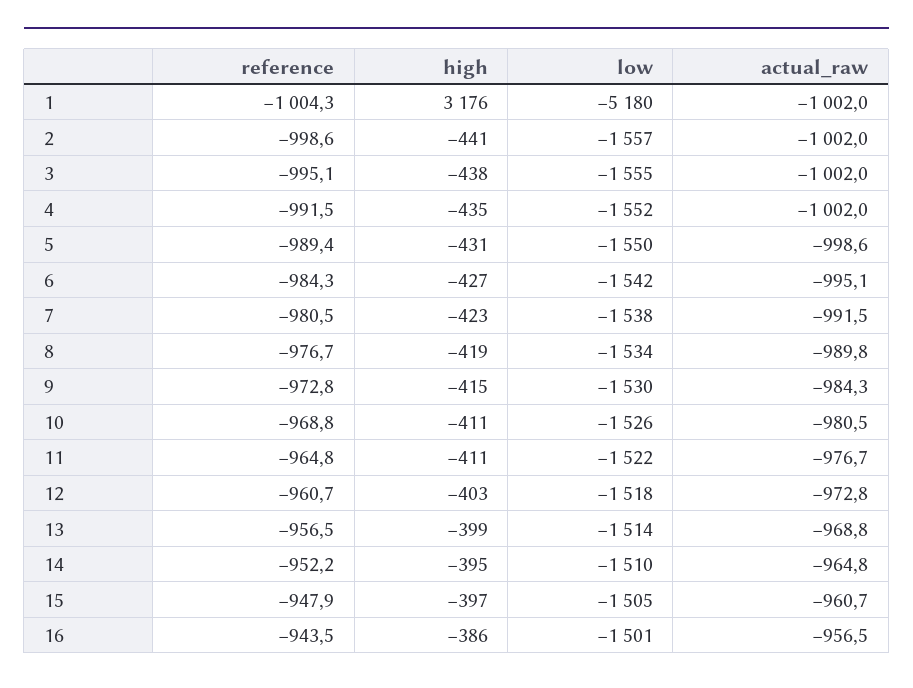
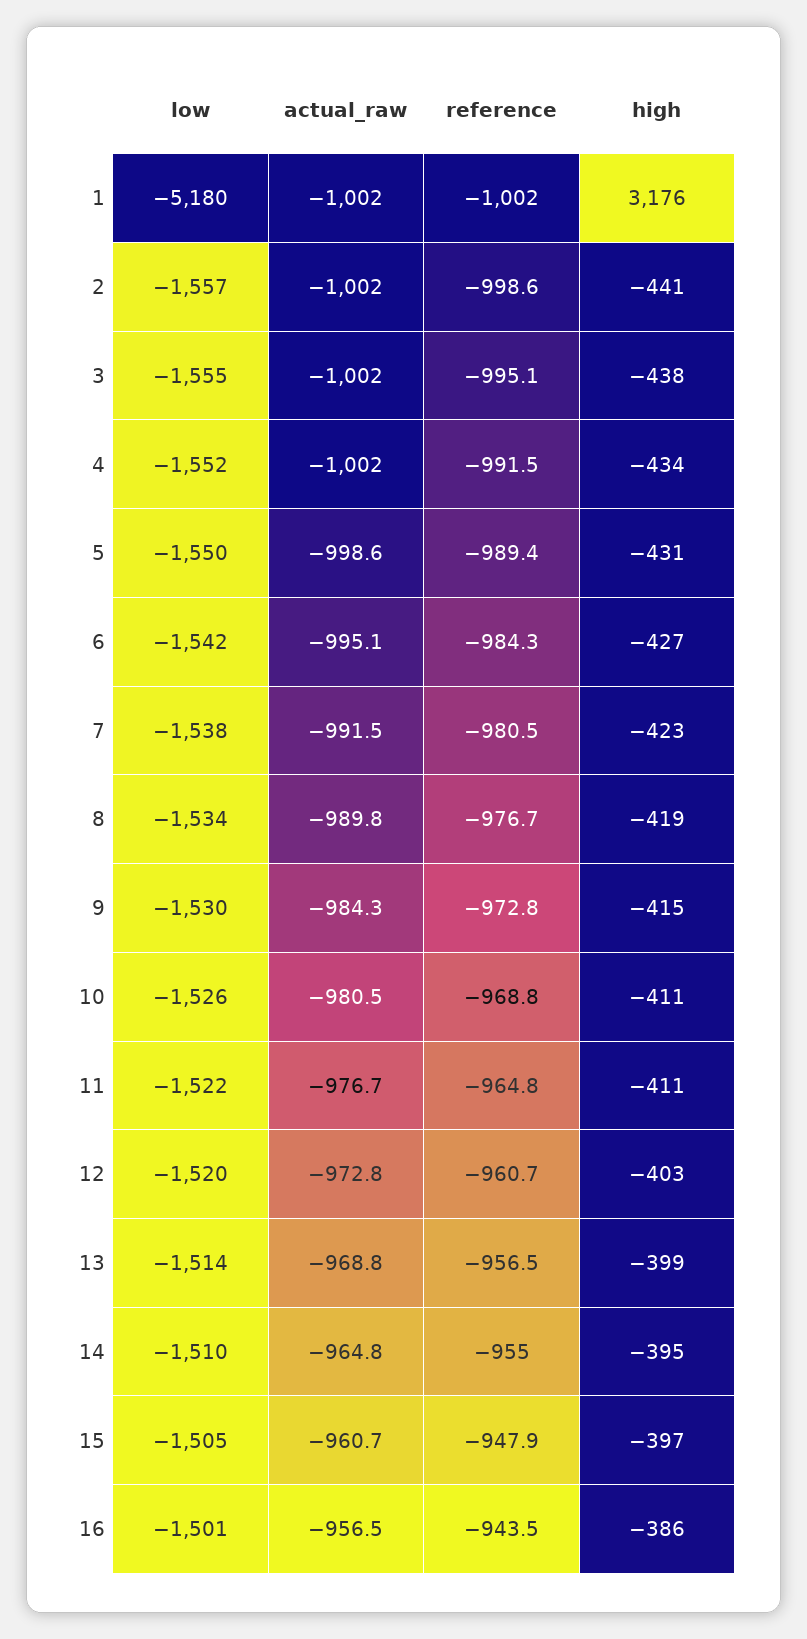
reference, 1: -1004.3 -> -1002
high, 4: -435 -> -434
low, 12: -1518 -> -1520
reference, 14: -952.2 -> -955

